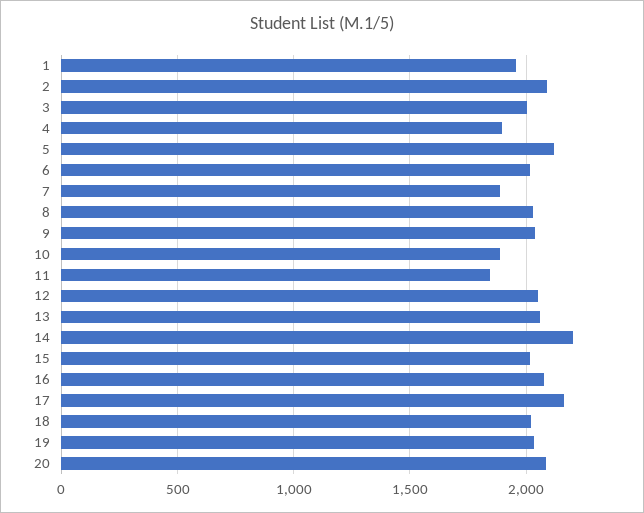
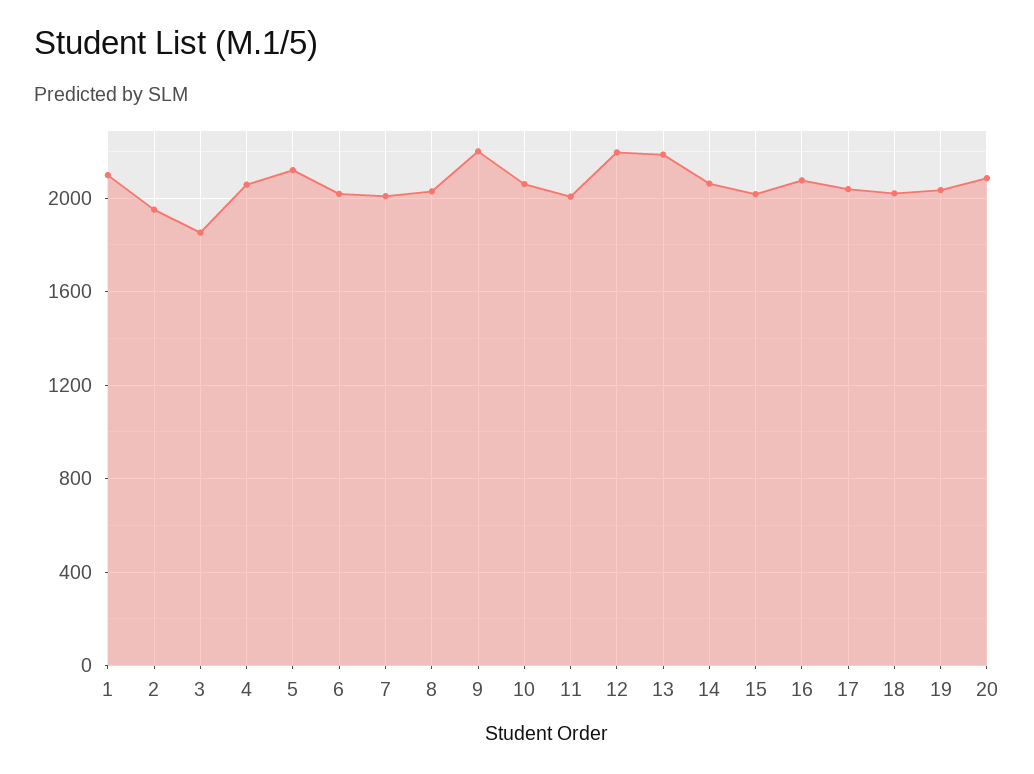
1: 1950 -> 2100
2: 2100 -> 1950
3: 2000 -> 1850
4: 1900 -> 2050
7: 1900 -> 2000
9: 2050 -> 2200
10: 1900 -> 2050
11: 1850 -> 2000
12: 2050 -> 2200
13: 2050 -> 2200
14: 2200 -> 2050
17: 2150 -> 2050

